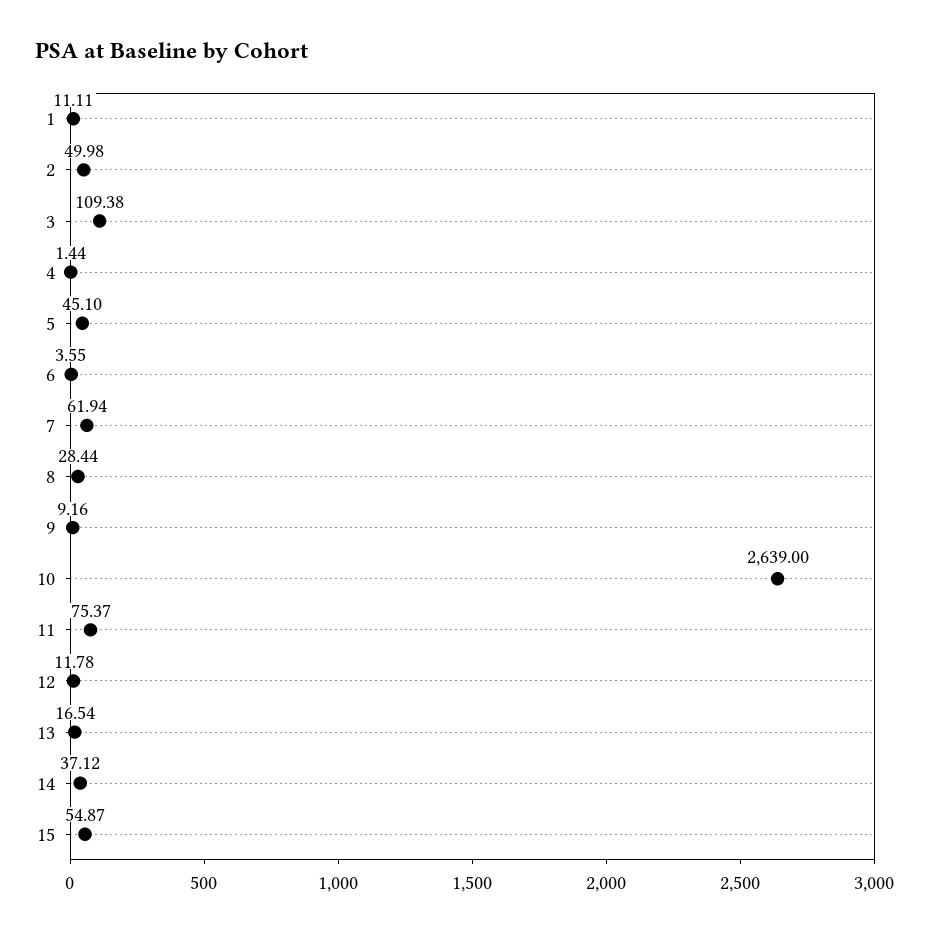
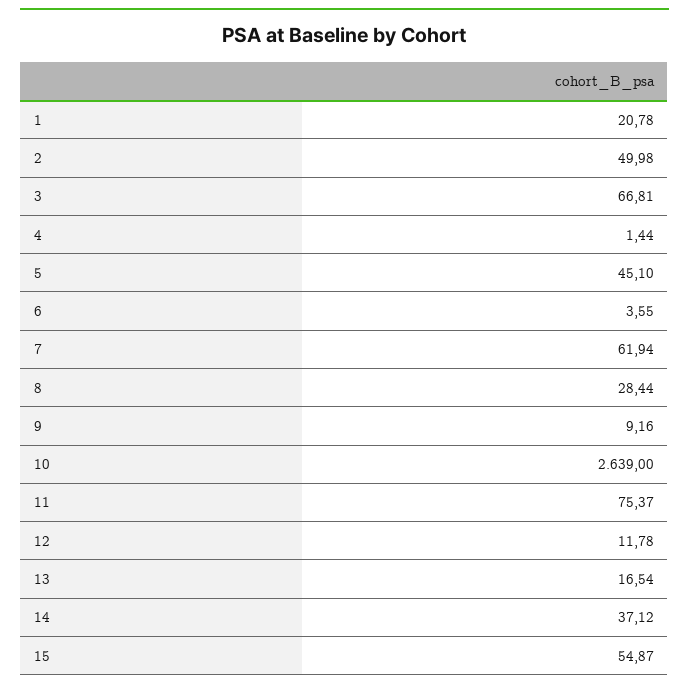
1: 11.11 -> 20.78
3: 109.38 -> 66.81

